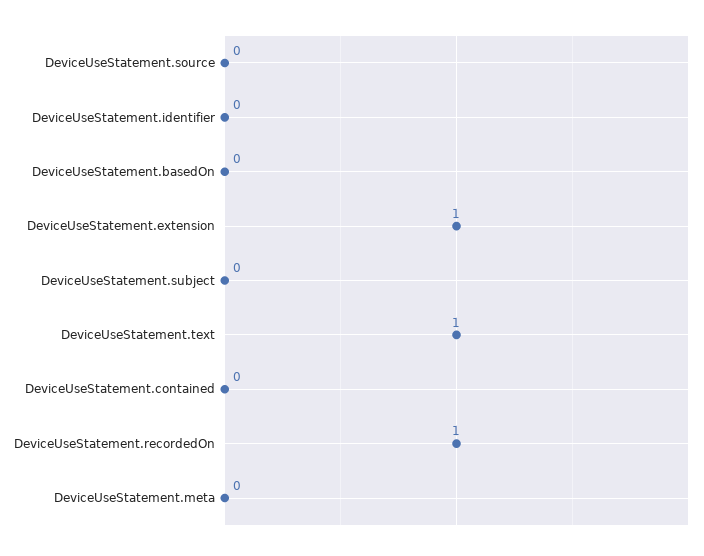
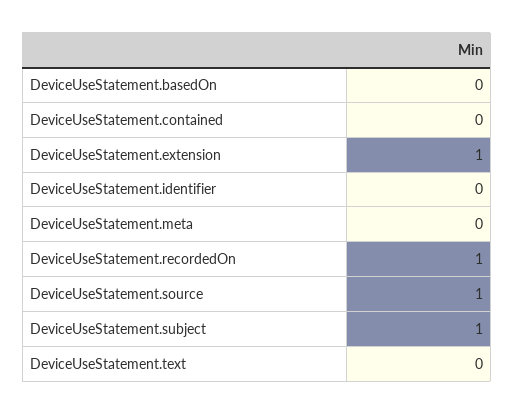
DeviceUseStatement.source: 0 -> 1
DeviceUseStatement.subject: 0 -> 1
DeviceUseStatement.text: 1 -> 0

